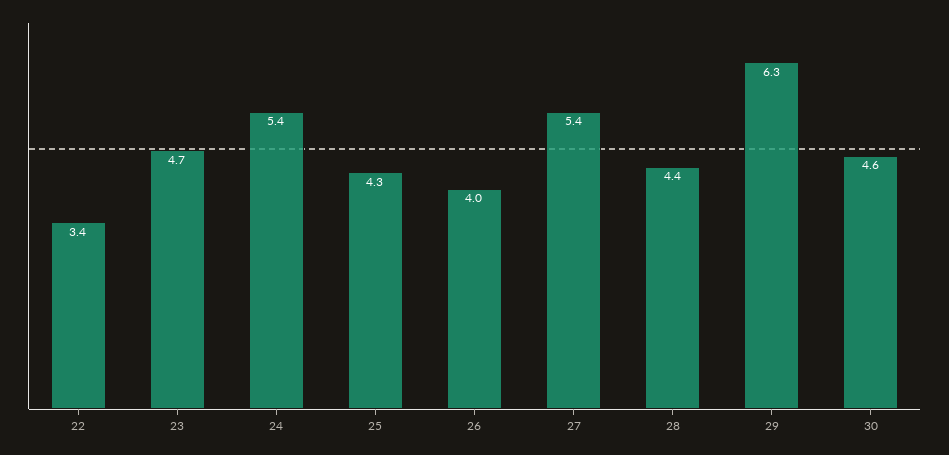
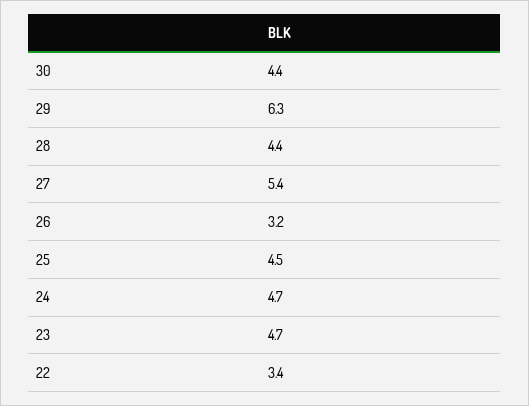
24: 5.4 -> 4.7
25: 4.3 -> 4.5
26: 4 -> 3.2
30: 4.6 -> 4.4

